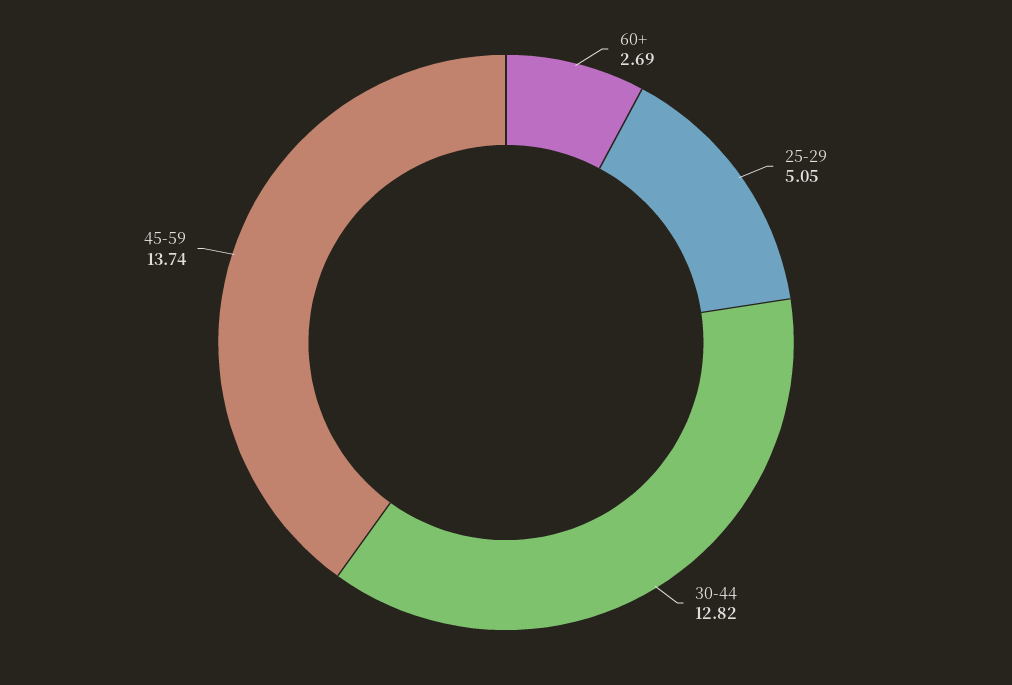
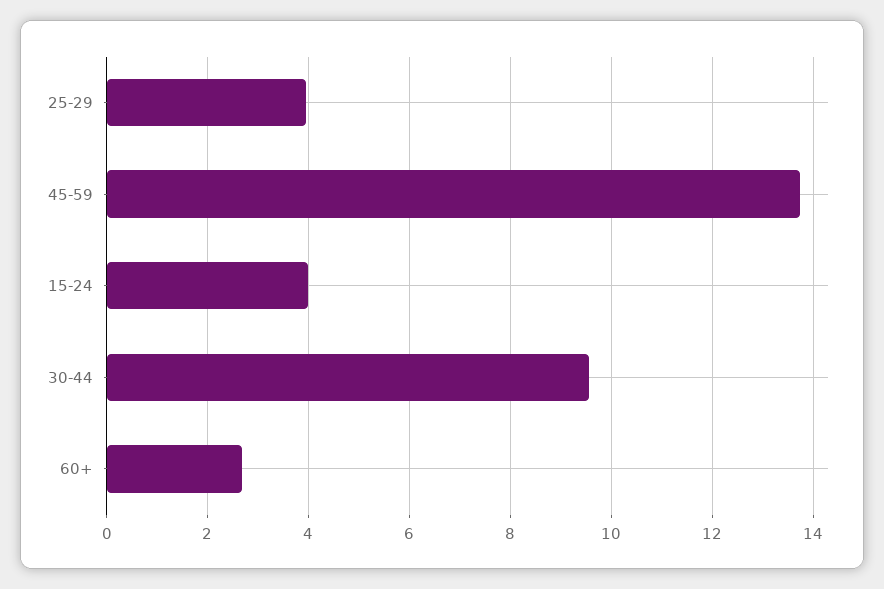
25-29: 5.05 -> 4
30-44: 12.82 -> 9.6
15-24: none -> 4

